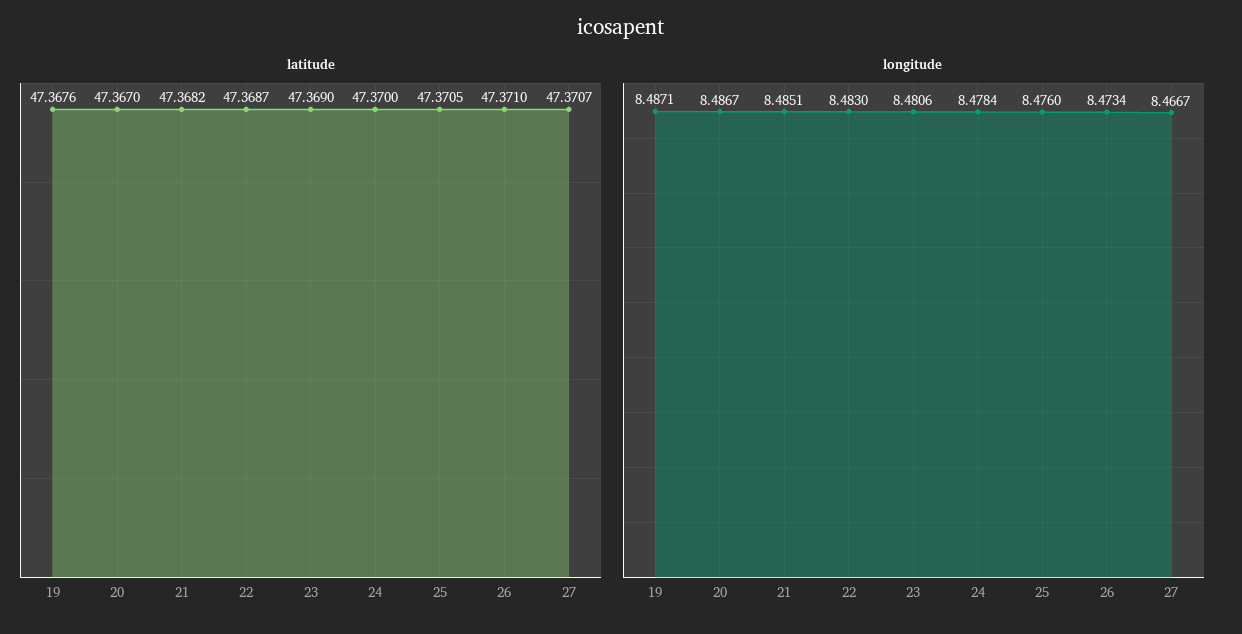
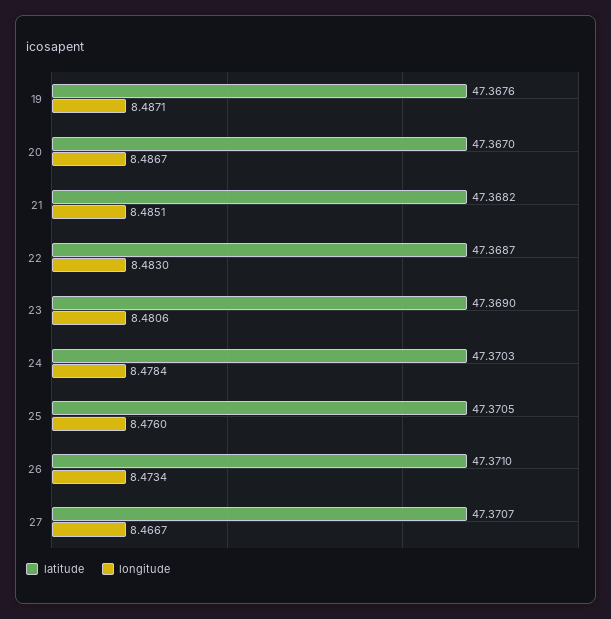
latitude, 24: 47.37 -> 47.3703

